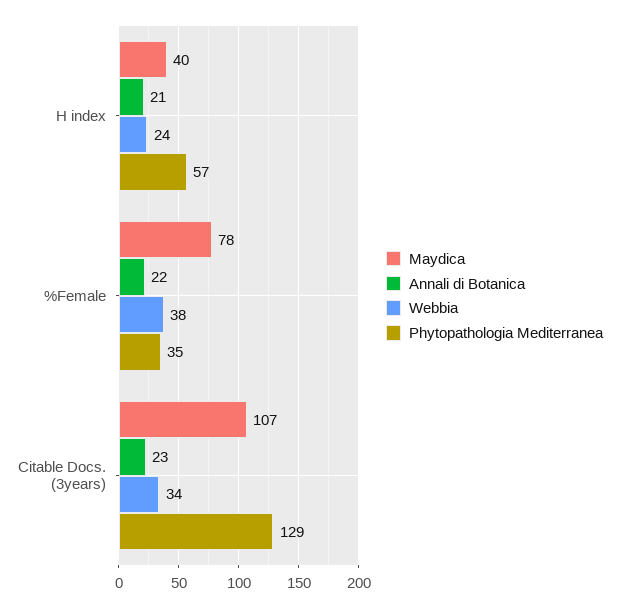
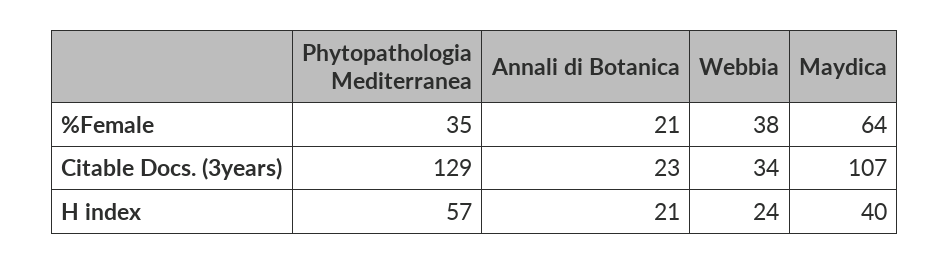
Maydica, %Female: 78 -> 64
Annali di Botanica, %Female: 22 -> 21

